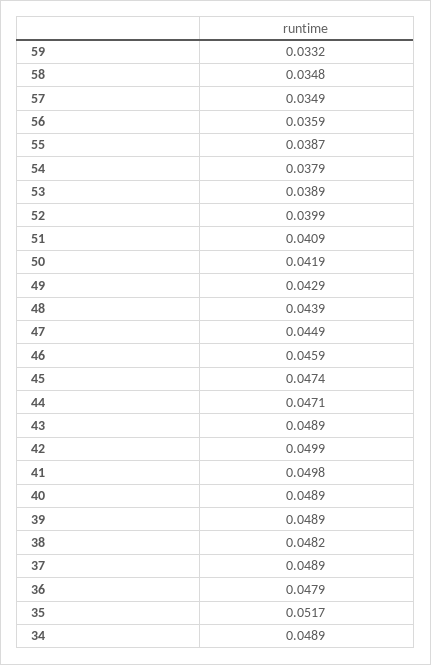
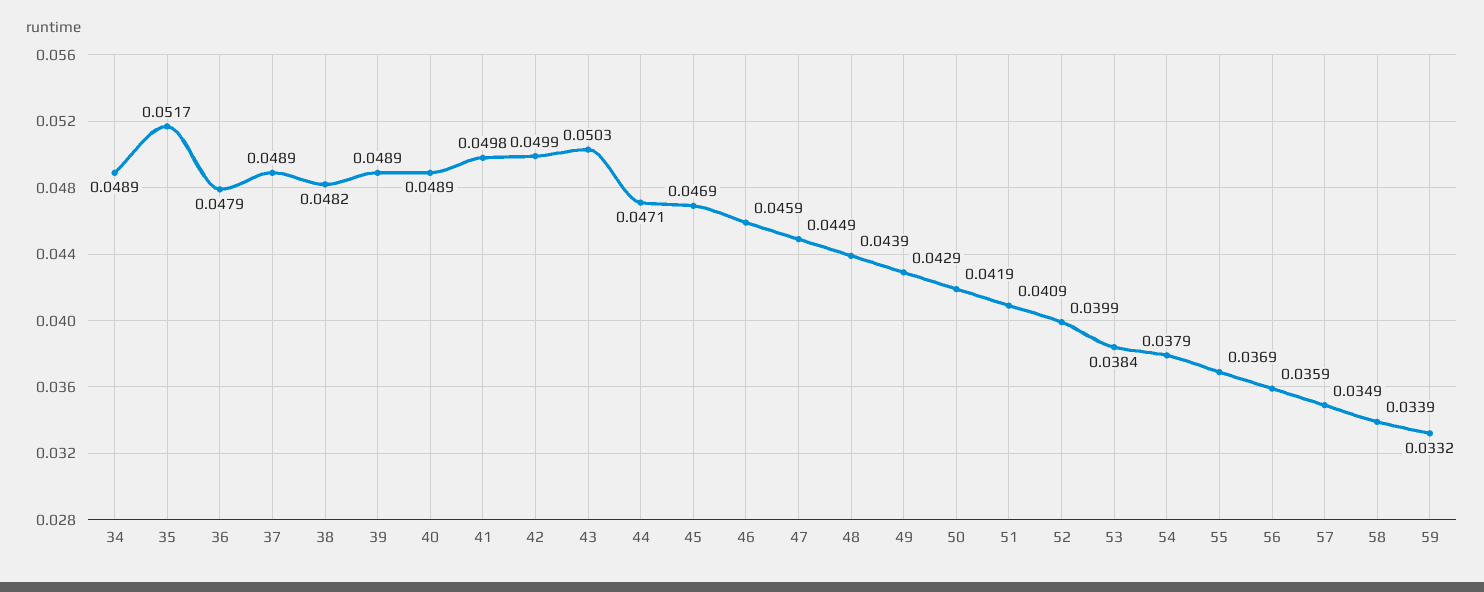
58: 0.0348 -> 0.0339
55: 0.0387 -> 0.0369
53: 0.0389 -> 0.0384
45: 0.0474 -> 0.0469
43: 0.0489 -> 0.0503

